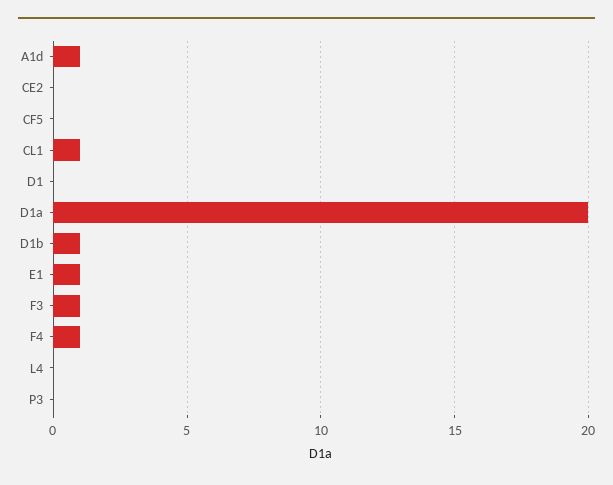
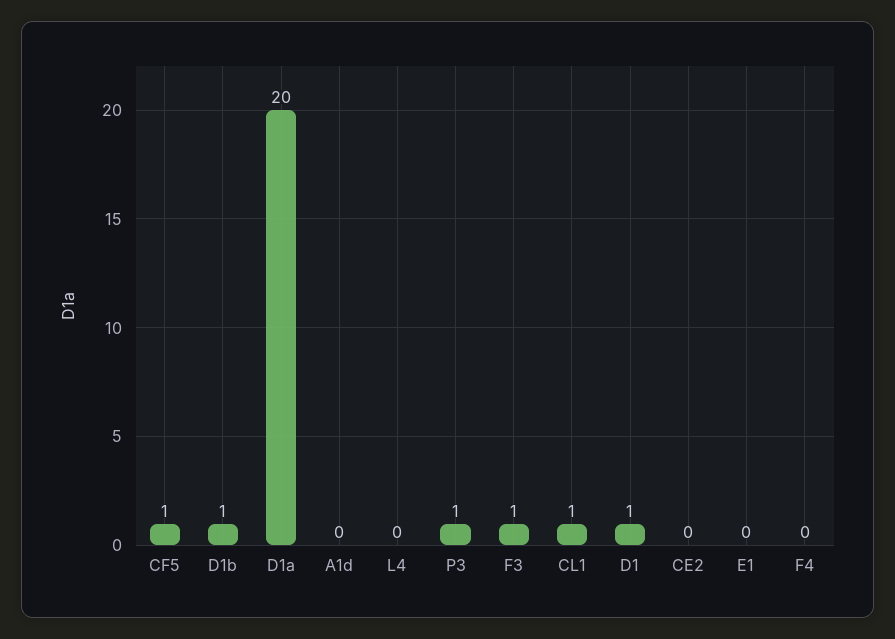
A1d: 1 -> 0
CF5: 0 -> 1
D1: 0 -> 1
E1: 1 -> 0
F4: 1 -> 0
P3: 0 -> 1

